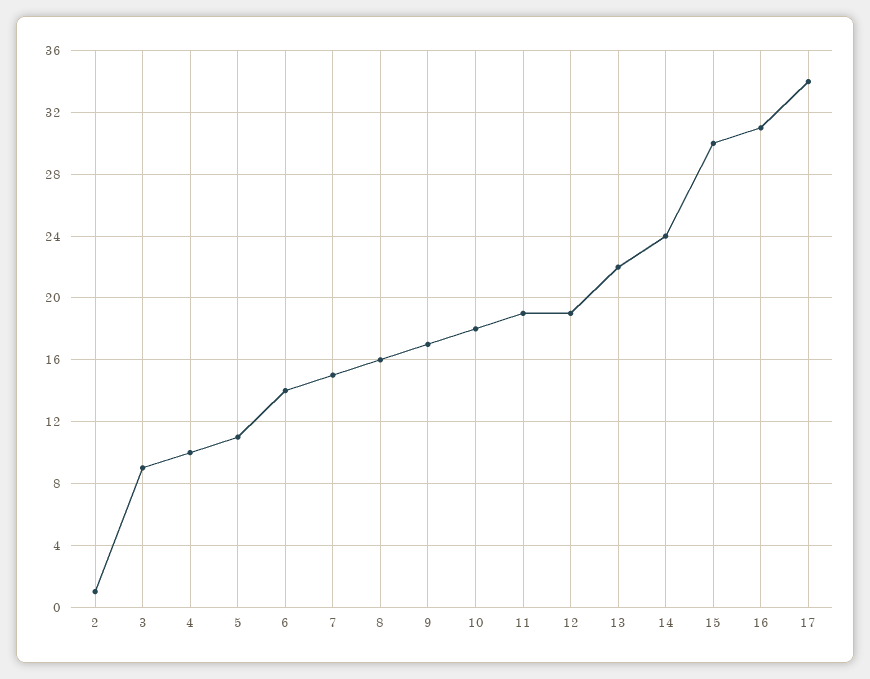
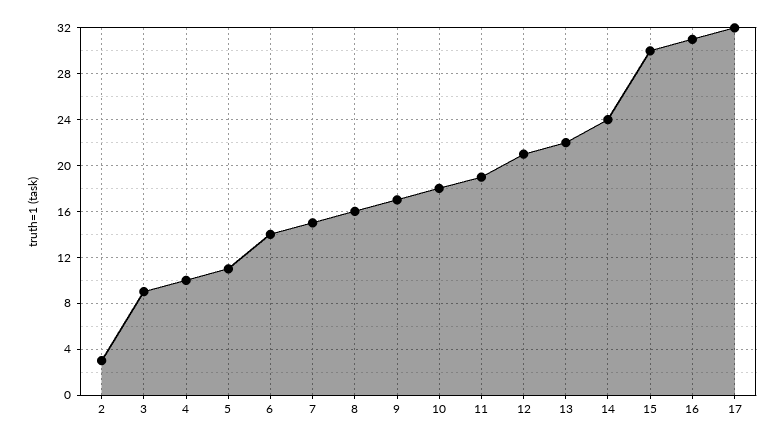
2: 1 -> 3
12: 19 -> 21
17: 34 -> 32

